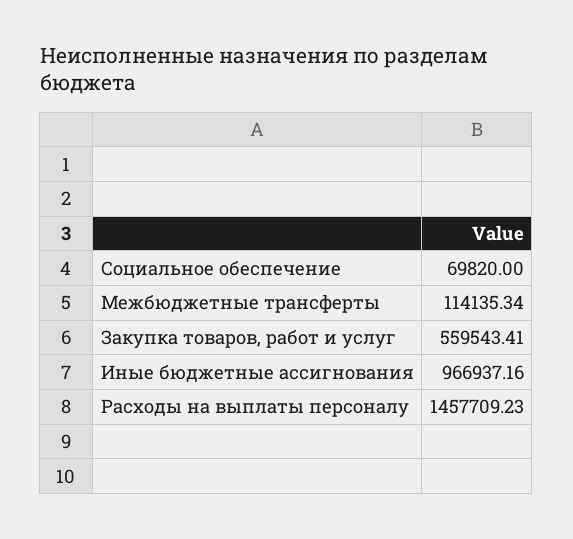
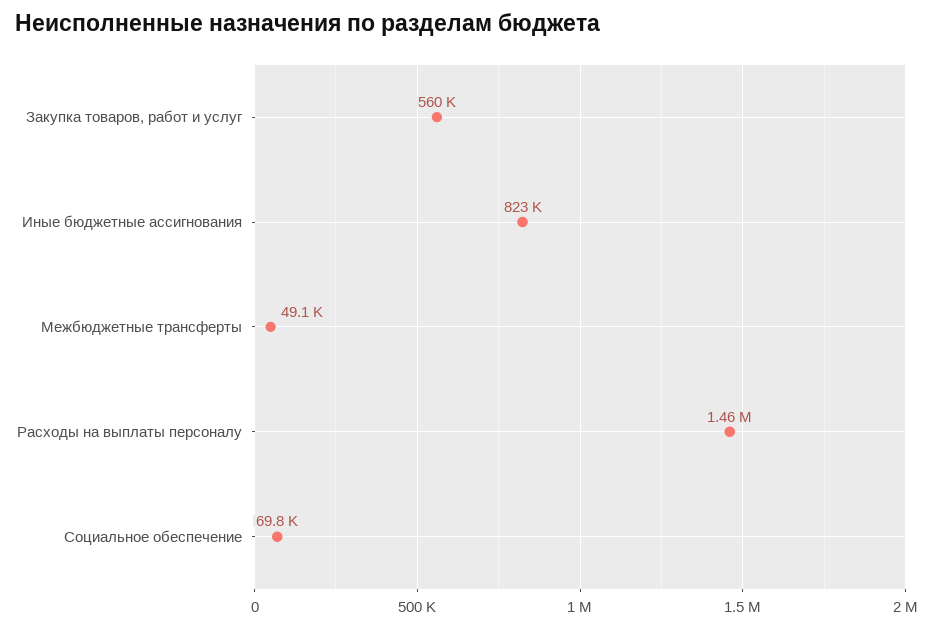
Межбюджетные трансферты: 114135.34 -> 49100
Иные бюджетные ассигнования: 966937.16 -> 823000

